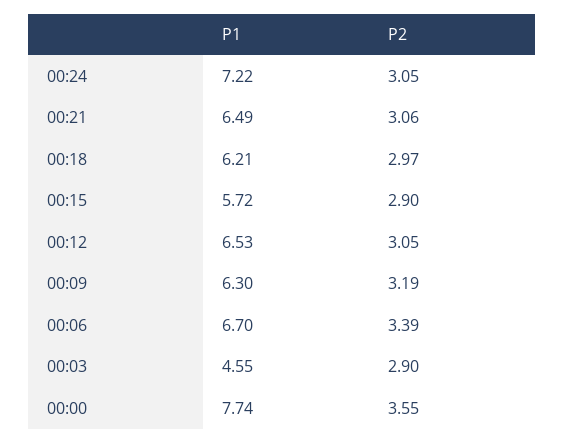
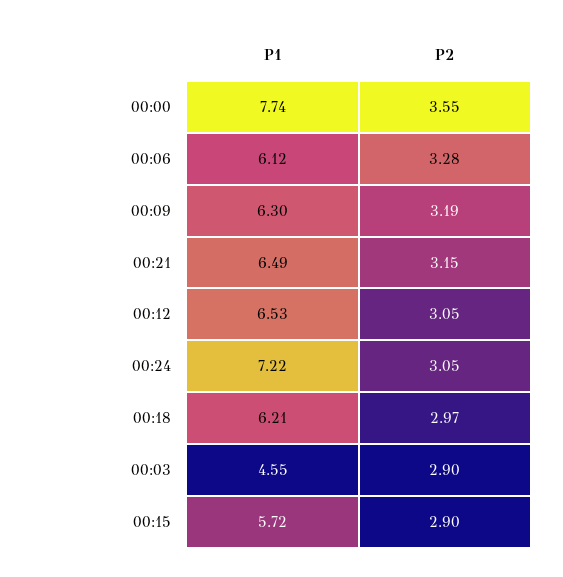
P2, 00:21: 3.06 -> 3.15
P1, 00:06: 6.7 -> 6.12
P2, 00:06: 3.39 -> 3.28

